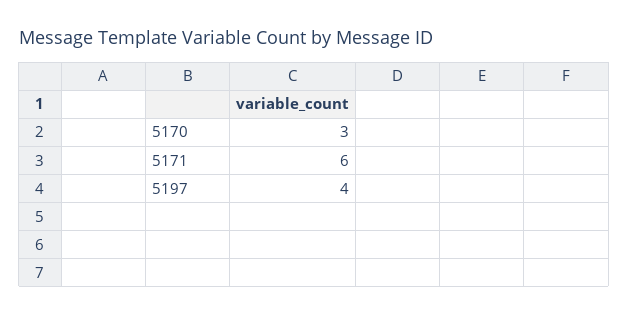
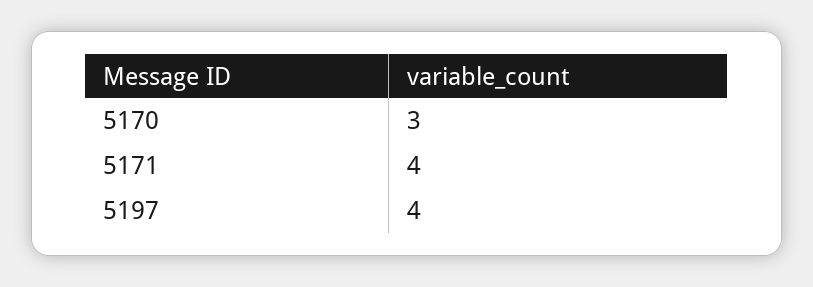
5171: 6 -> 4

